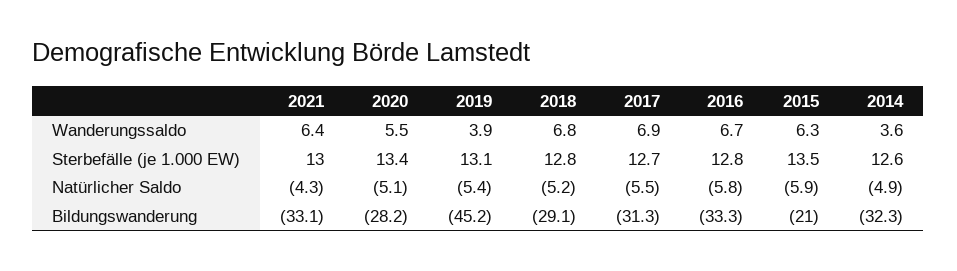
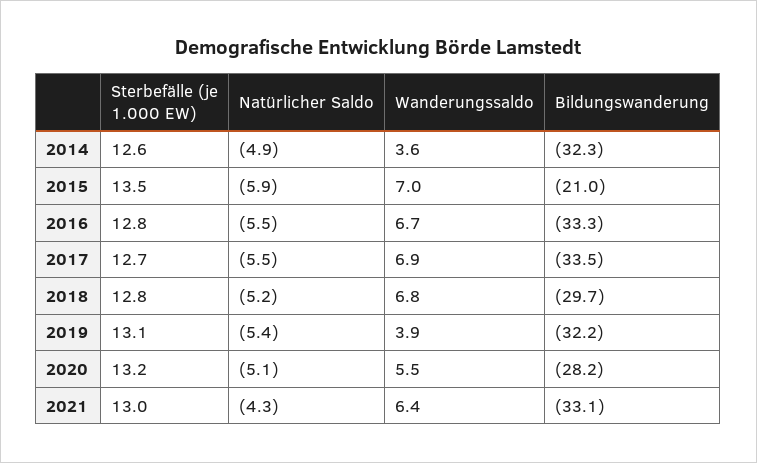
2015, Wanderungssaldo: 6.3 -> 7
2020, Sterbefälle (je 1.000 EW): 13.4 -> 13.2
2016, Natürlicher Saldo: -5.8 -> -5.5
2019, Bildungswanderung: -45.2 -> -32.2
2018, Bildungswanderung: -29.1 -> -29.7
2017, Bildungswanderung: -31.3 -> -33.5

